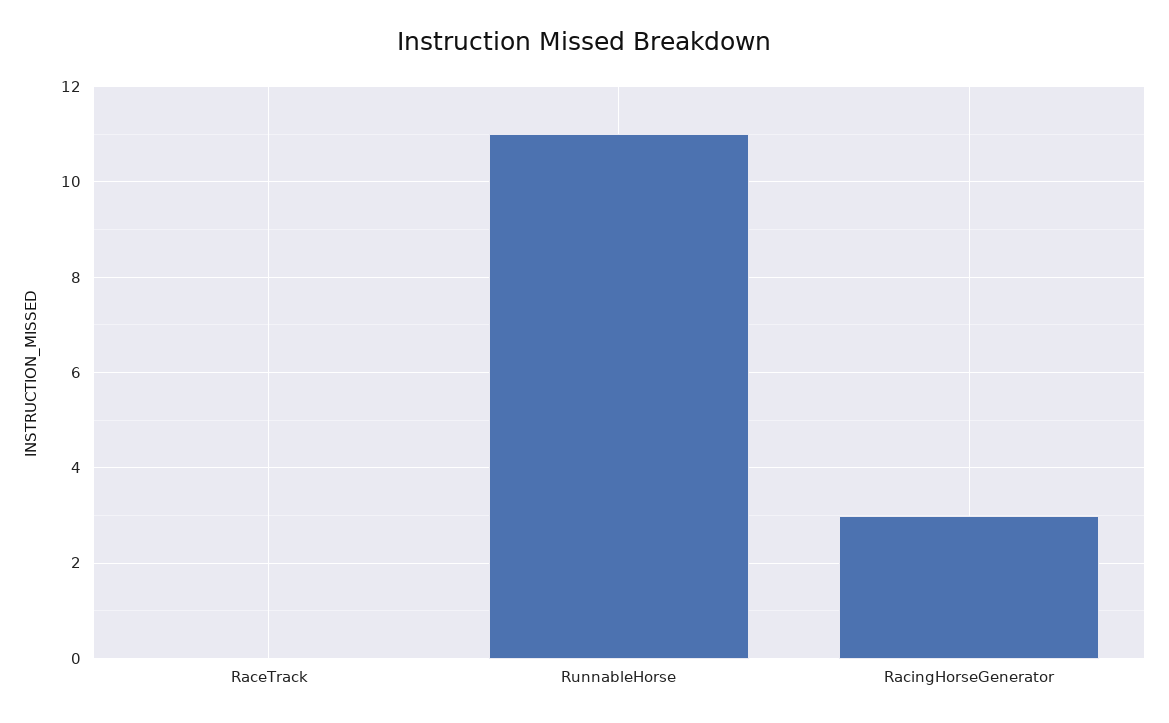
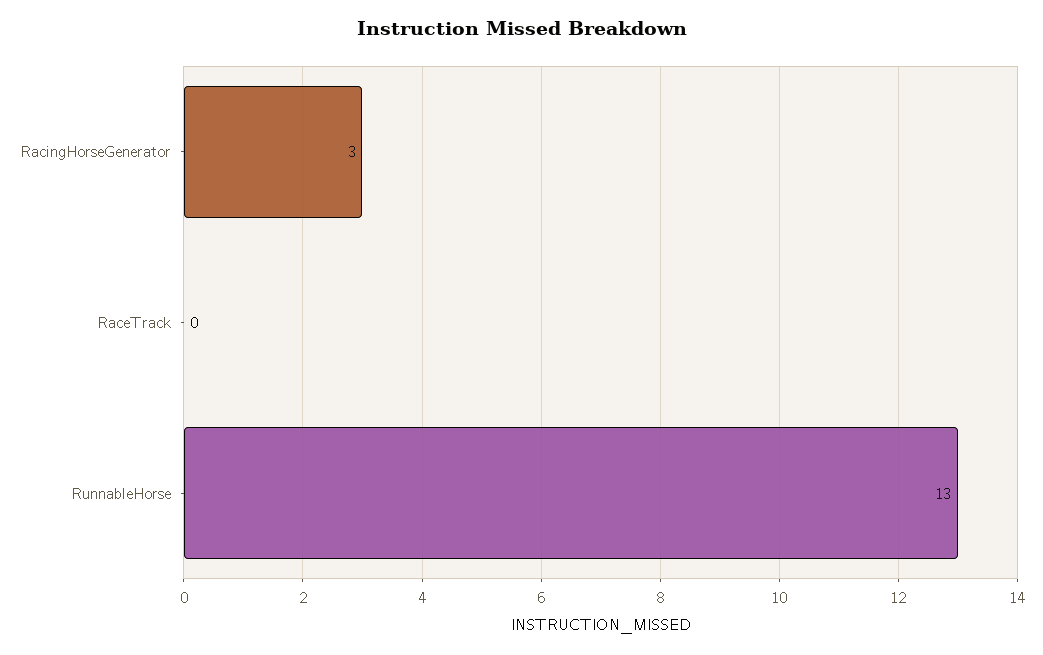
RunnableHorse: 11 -> 13

